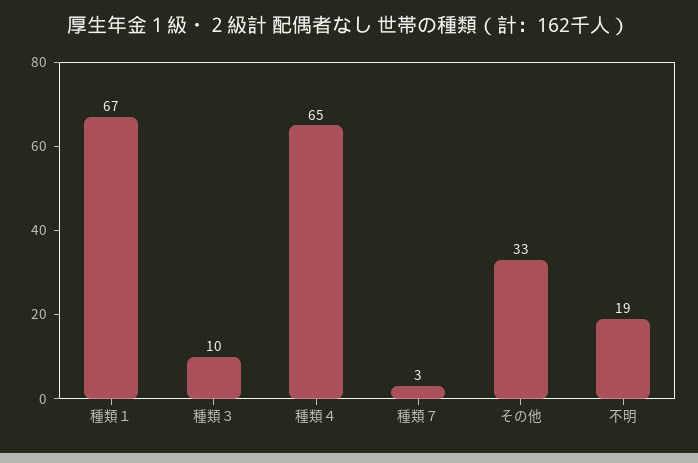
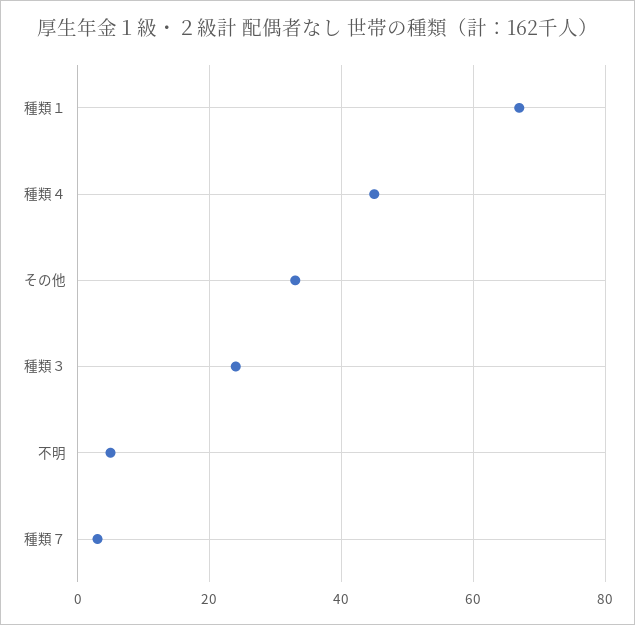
種類３: 10 -> 25
種類４: 65 -> 45
不明: 19 -> 5

